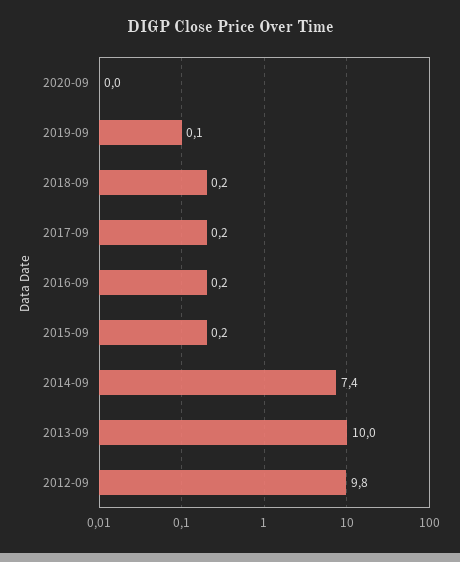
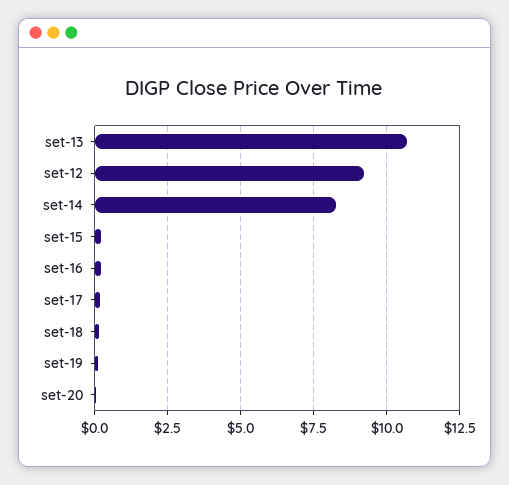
2014-09: 7.4 -> 8.25
2013-09: 10 -> 10.75
2012-09: 9.8 -> 9.25

